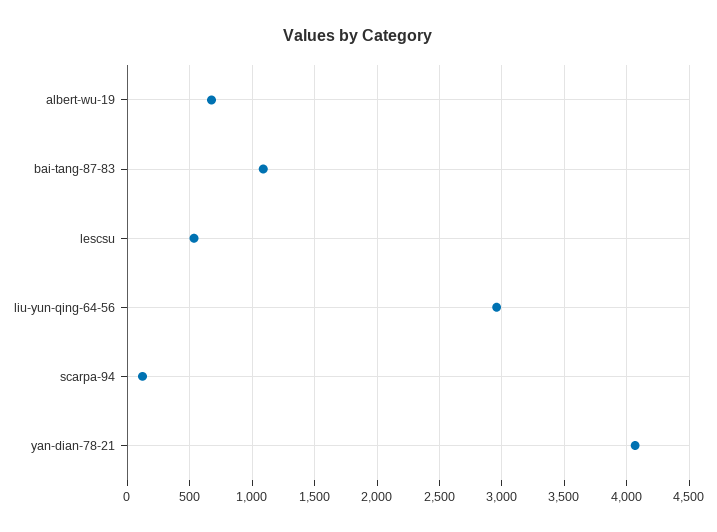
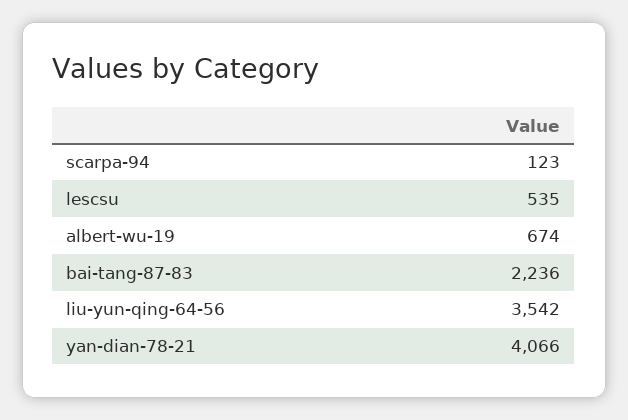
bai-tang-87-83: 1100 -> 2236
liu-yun-qing-64-56: 2950 -> 3542

